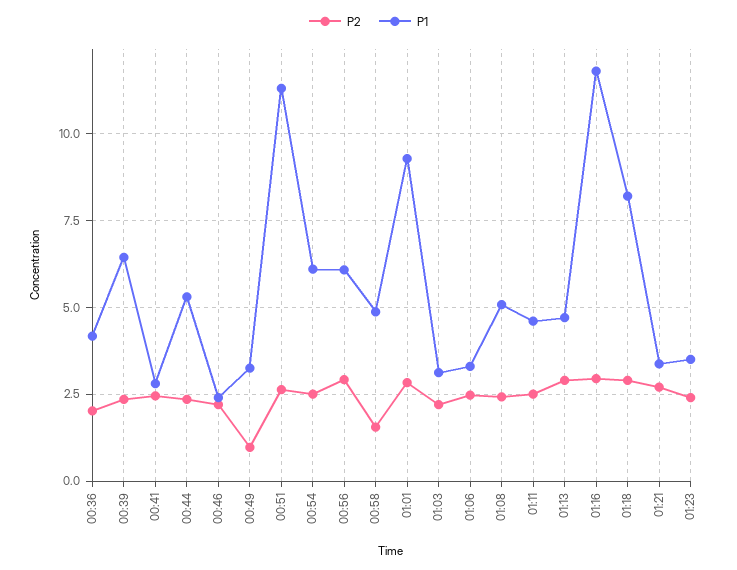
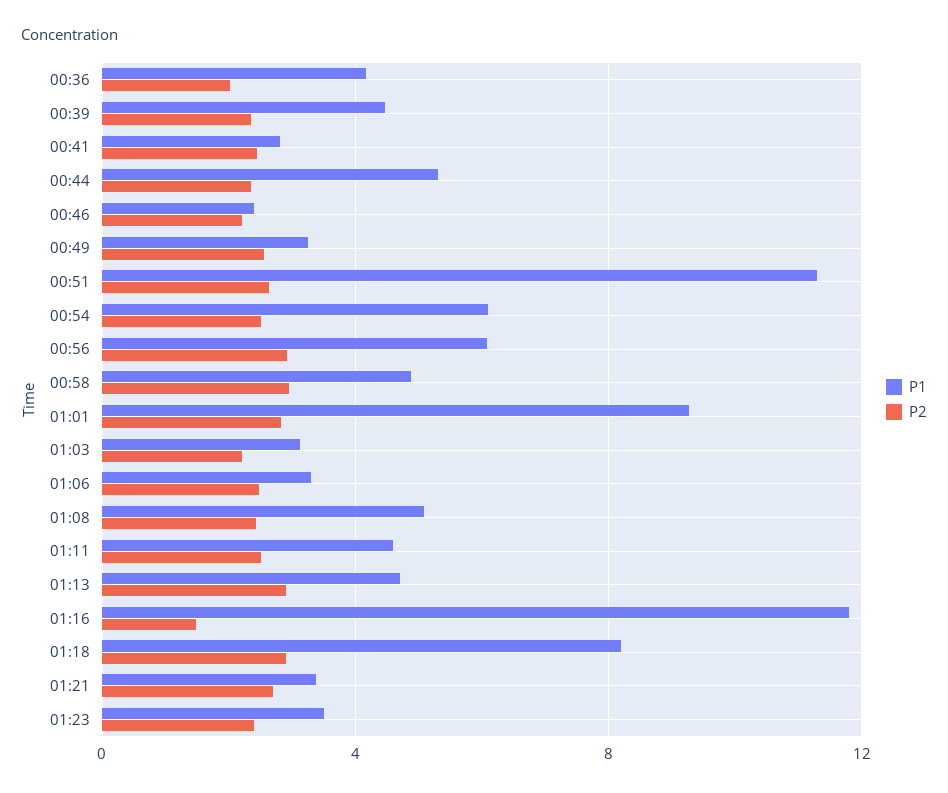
P1, 00:39: 6.5 -> 4.5
P2, 00:49: 1 -> 2.5
P2, 00:58: 1.5 -> 3
P2, 01:16: 3 -> 1.5

